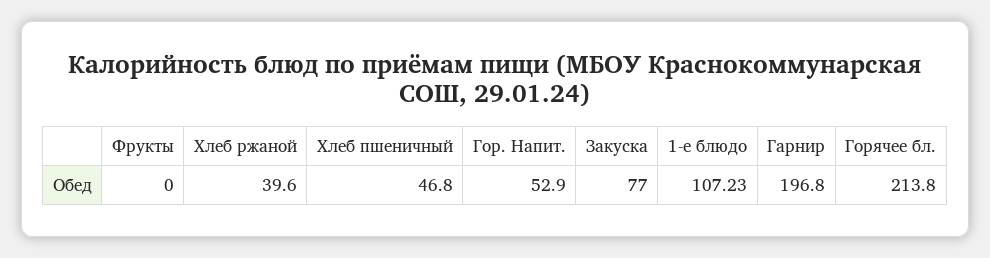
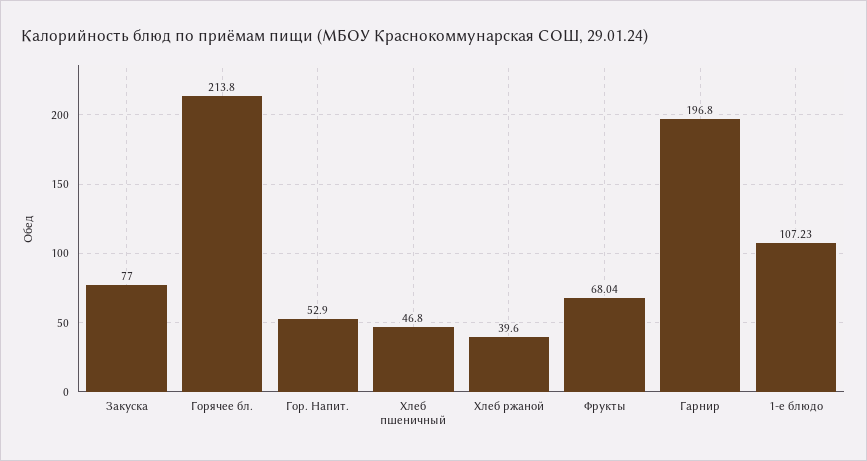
Фрукты: 0 -> 68.04

